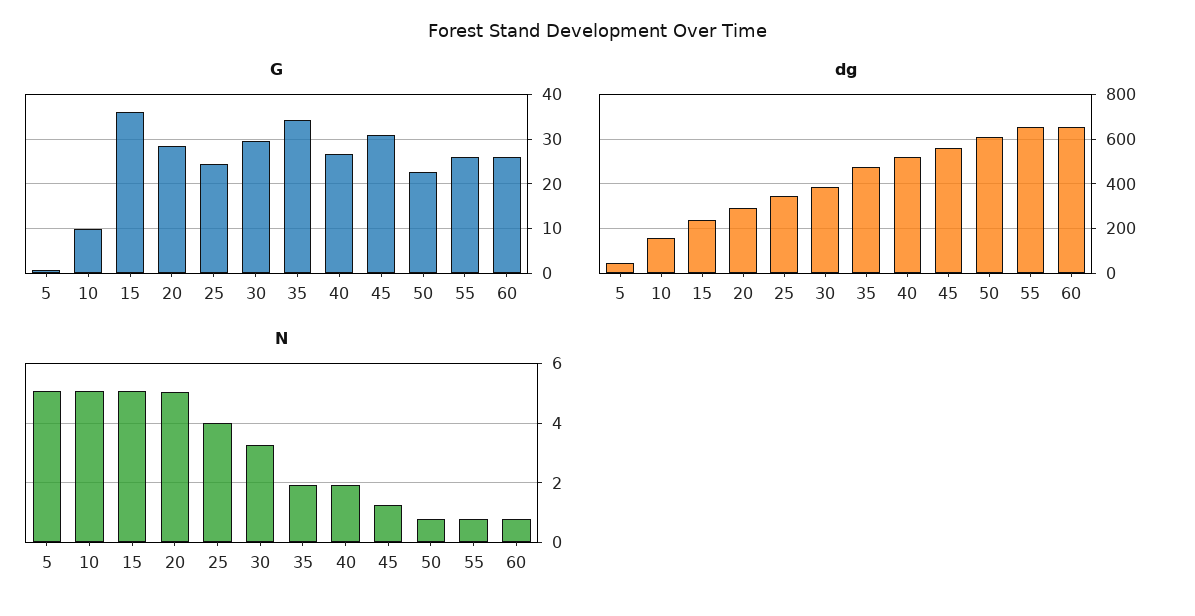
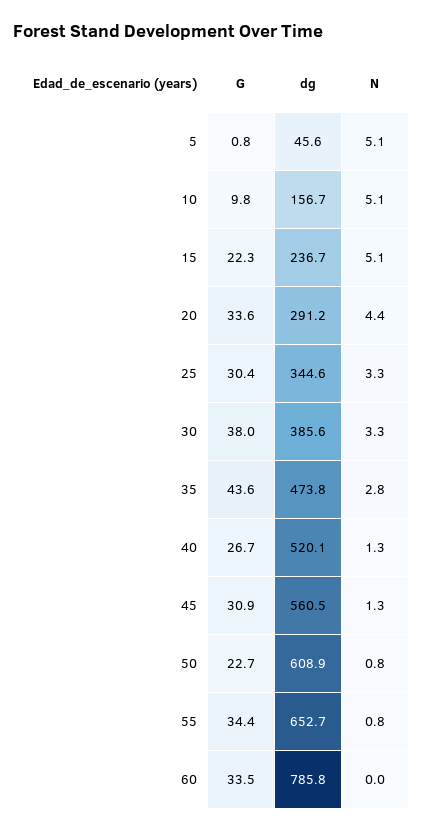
G, 15: 36 -> 22.3
G, 20: 28 -> 33.6
G, 25: 24 -> 30.4
G, 30: 30 -> 38
G, 35: 34 -> 43.6
G, 55: 26 -> 34.4
G, 60: 26 -> 33.5
dg, 60: 650 -> 785.8
N, 20: 5 -> 4.4
N, 25: 4 -> 3.3
N, 35: 2 -> 2.8
N, 40: 2 -> 1.3
N, 60: 0.75 -> 0

